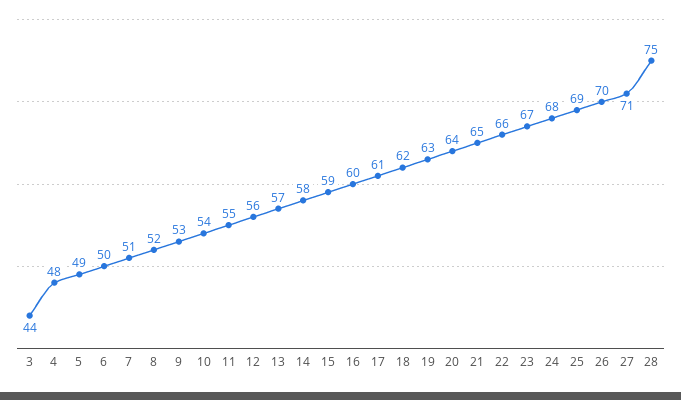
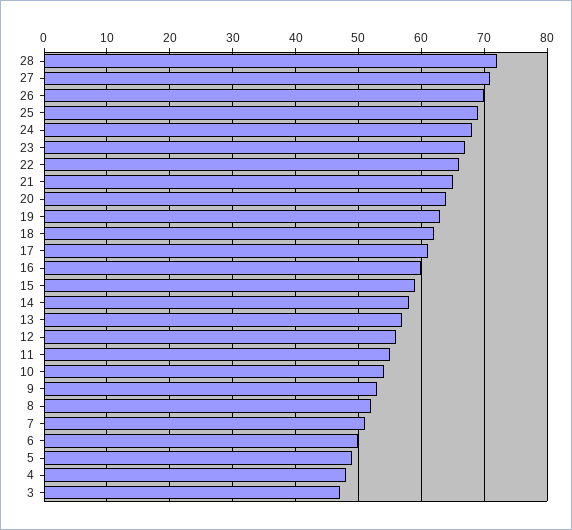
3: 44 -> 47
28: 75 -> 72

